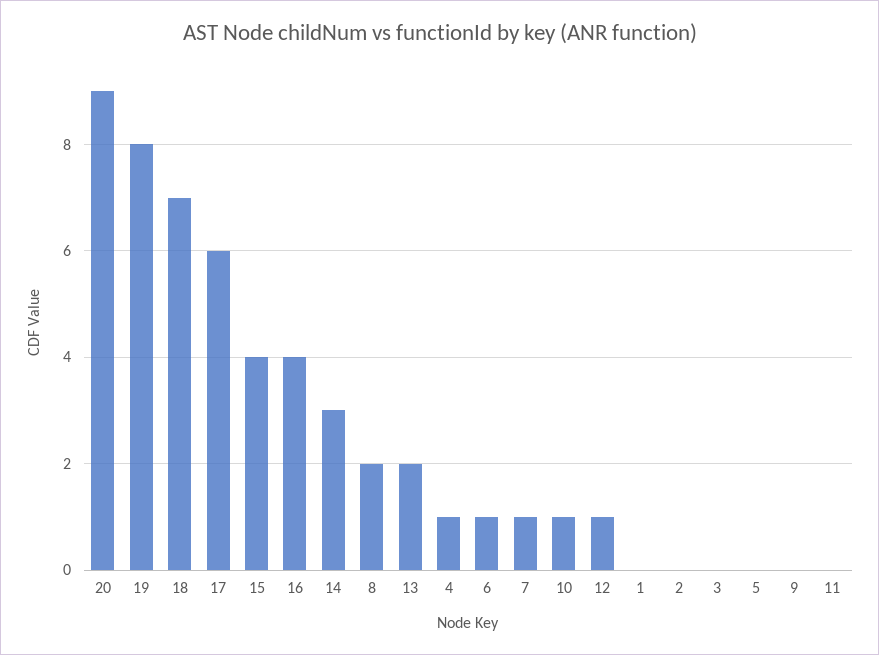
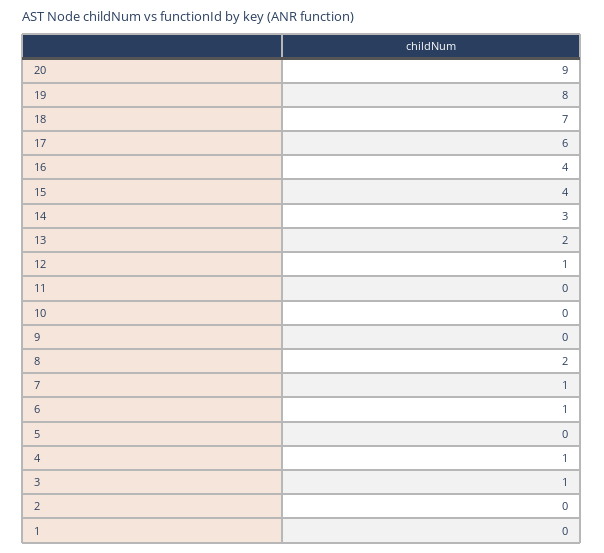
10: 1 -> 0
3: 0 -> 1

